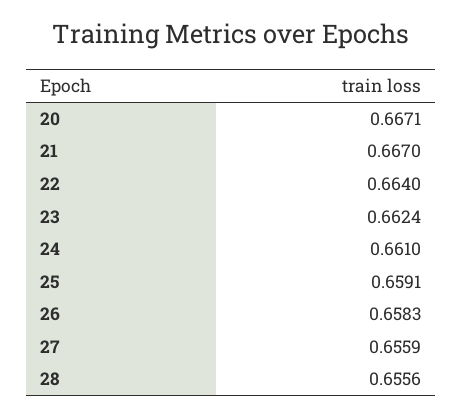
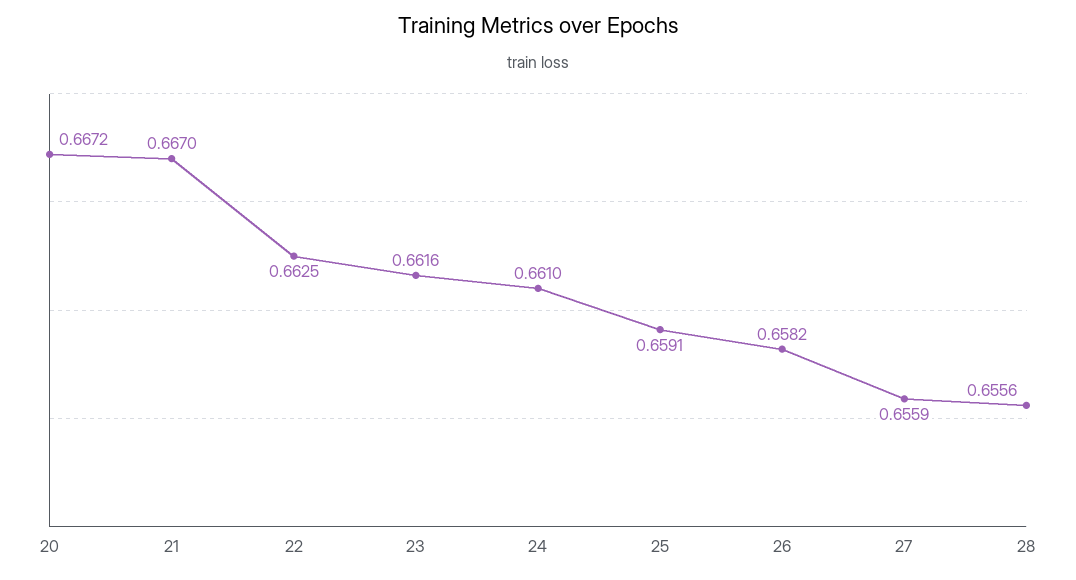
20: 0.6671 -> 0.6672
22: 0.664 -> 0.6625
23: 0.6624 -> 0.6616
26: 0.6583 -> 0.6582

